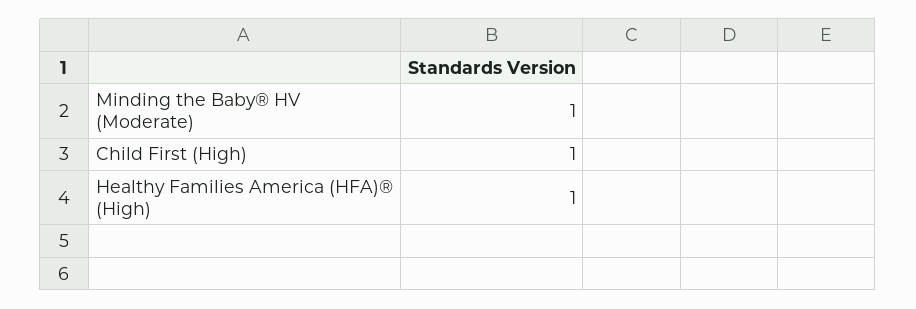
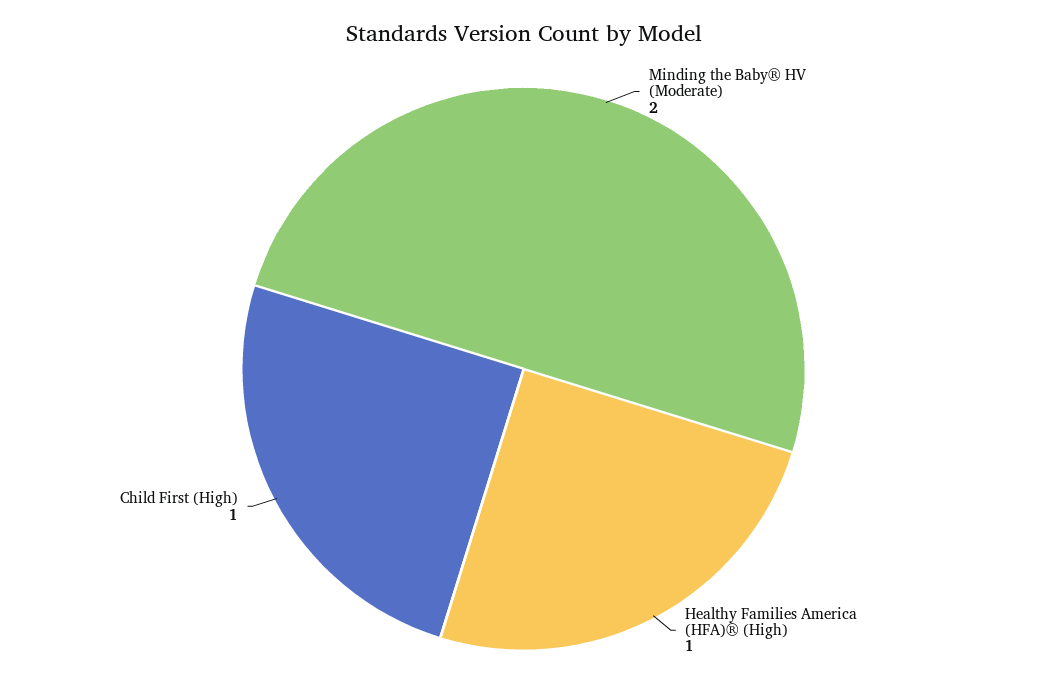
Minding the Baby® HV (Moderate): 1 -> 2

